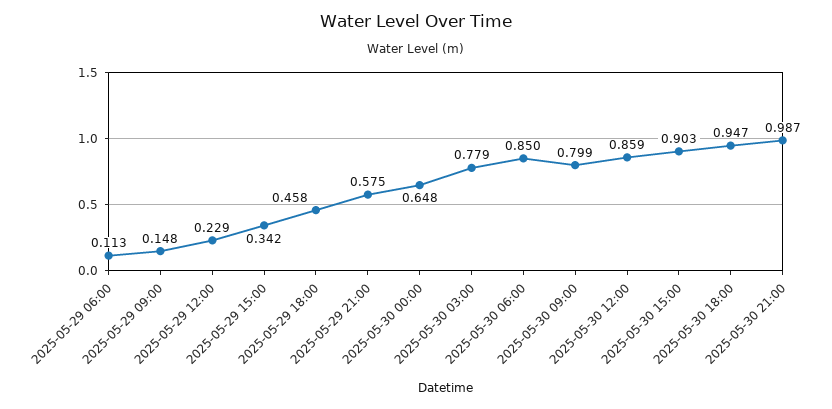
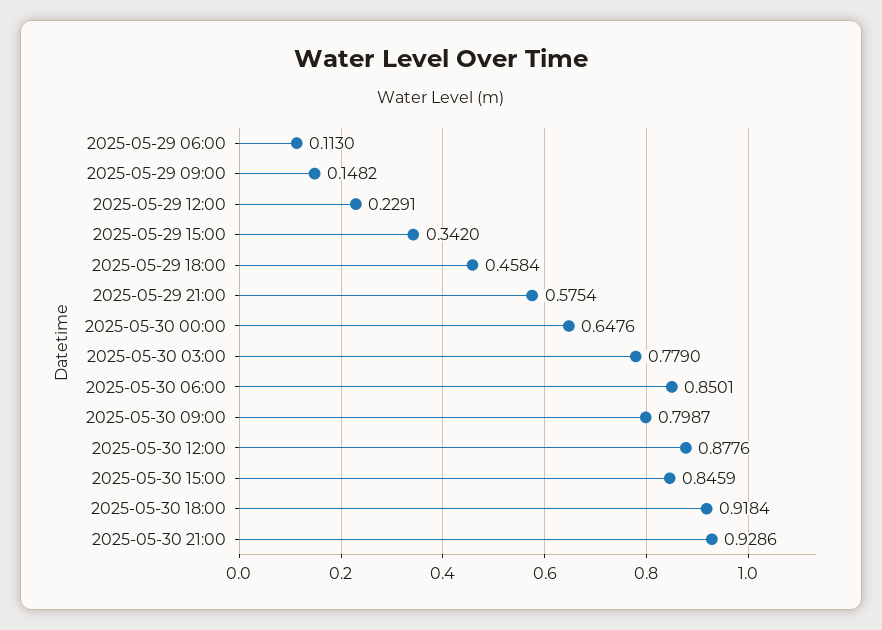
2025-05-30 12:00: 0.859 -> 0.8776
2025-05-30 15:00: 0.903 -> 0.8459
2025-05-30 18:00: 0.947 -> 0.9184
2025-05-30 21:00: 0.987 -> 0.9286

